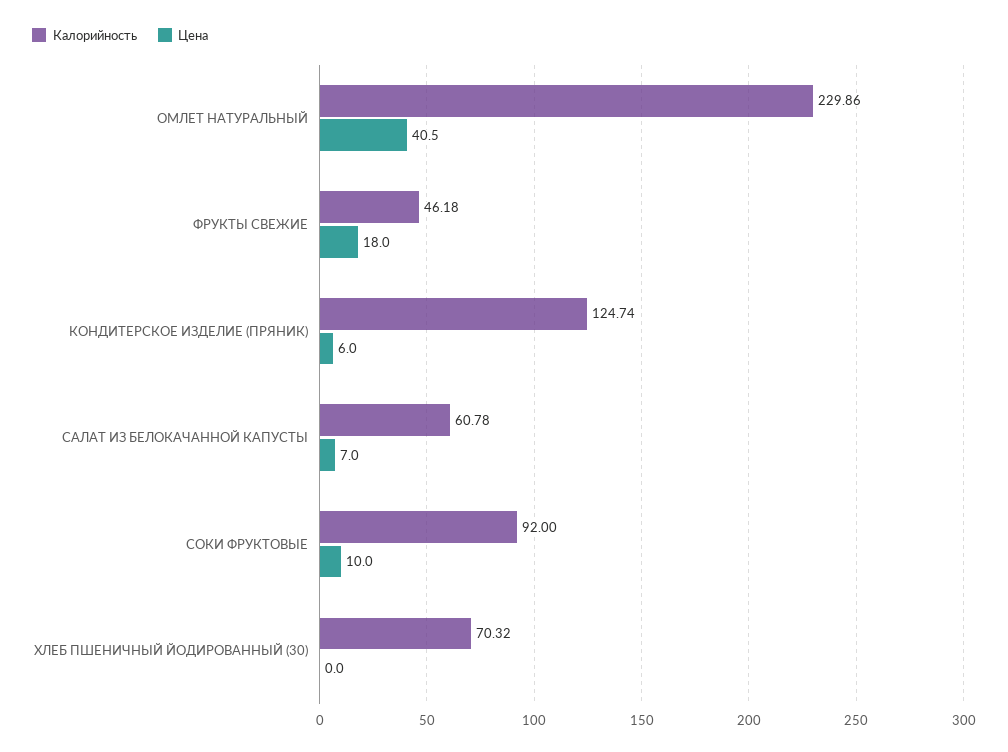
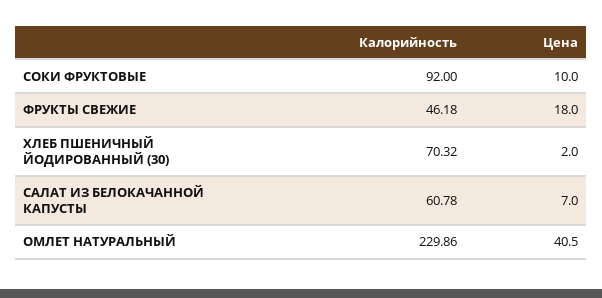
Калорийность, КОНДИТЕРСКОЕ ИЗДЕЛИЕ (ПРЯНИК): 124.74 -> none
Цена, КОНДИТЕРСКОЕ ИЗДЕЛИЕ (ПРЯНИК): 6 -> none
Цена, ХЛЕБ ПШЕНИЧНЫЙ ЙОДИРОВАННЫЙ (30): 0 -> 2

